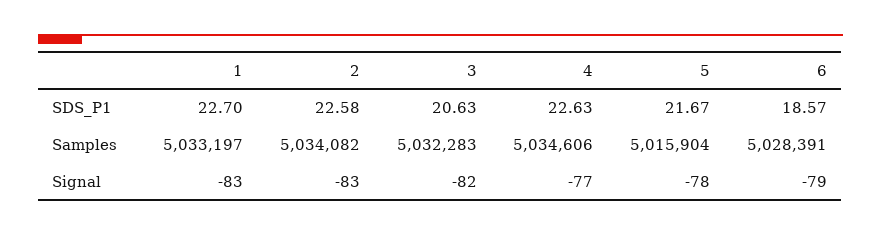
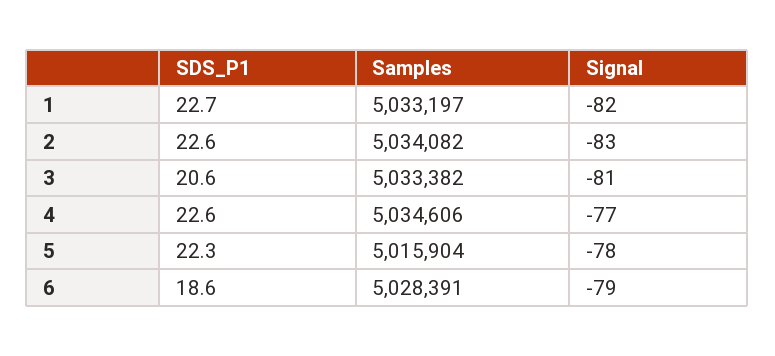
5, SDS_P1: 21.67 -> 22.3
3, Samples: 5032283 -> 5033382
1, Signal: -83 -> -82
3, Signal: -82 -> -81

